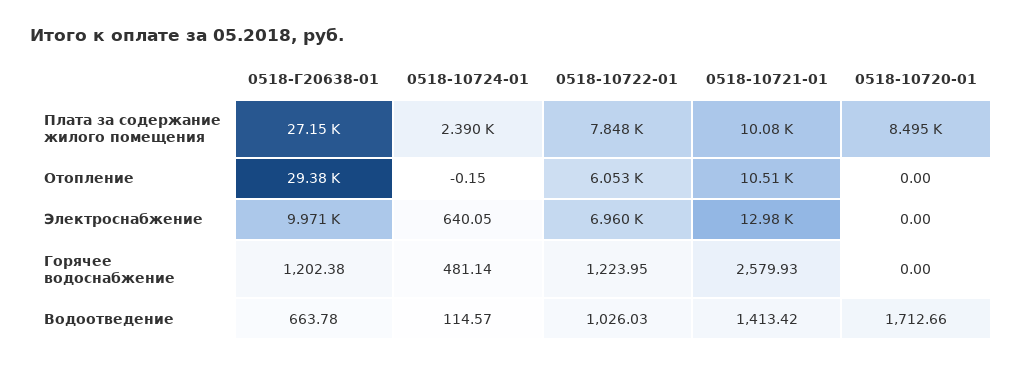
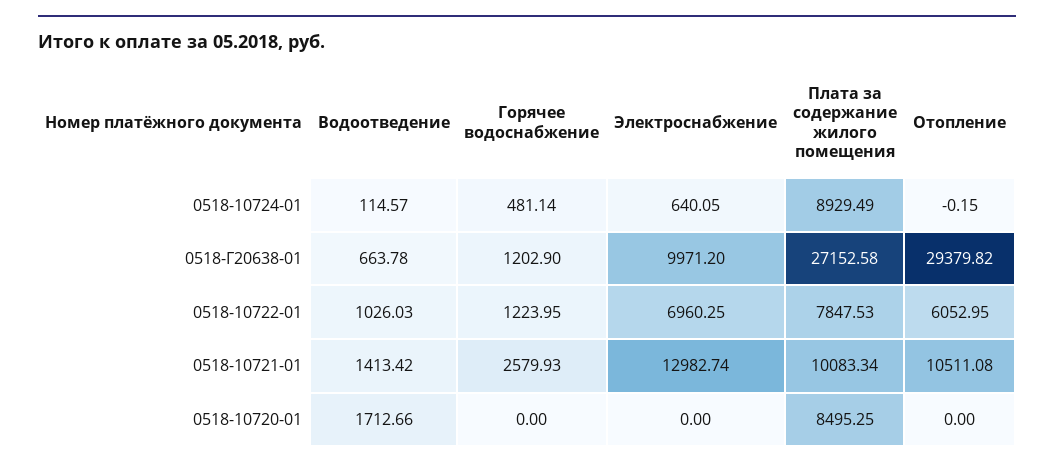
0518-10724-01, Плата за содержание жилого помещения: 2390 -> 8929.49
0518-Г20638-01, Горячее водоснабжение: 1202.38 -> 1202.9

